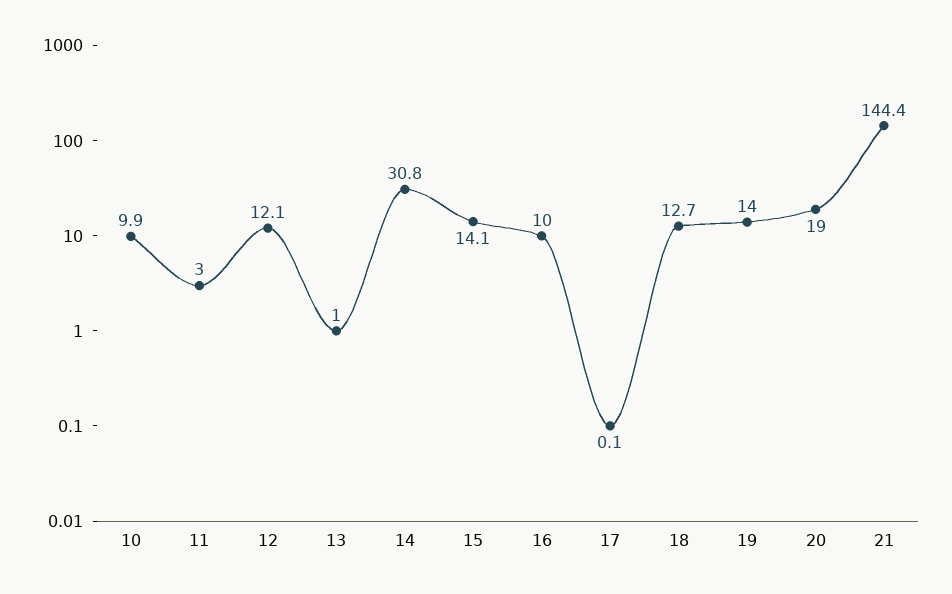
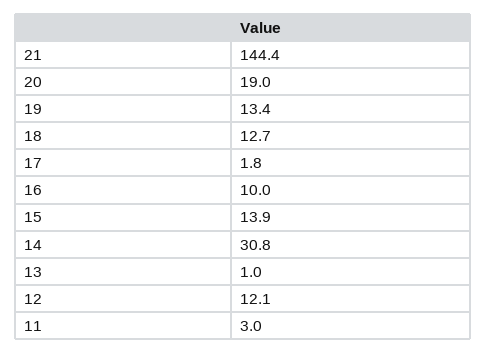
10: 9.9 -> none
15: 14.1 -> 13.9
17: 0.1 -> 1.8
19: 14 -> 13.4

